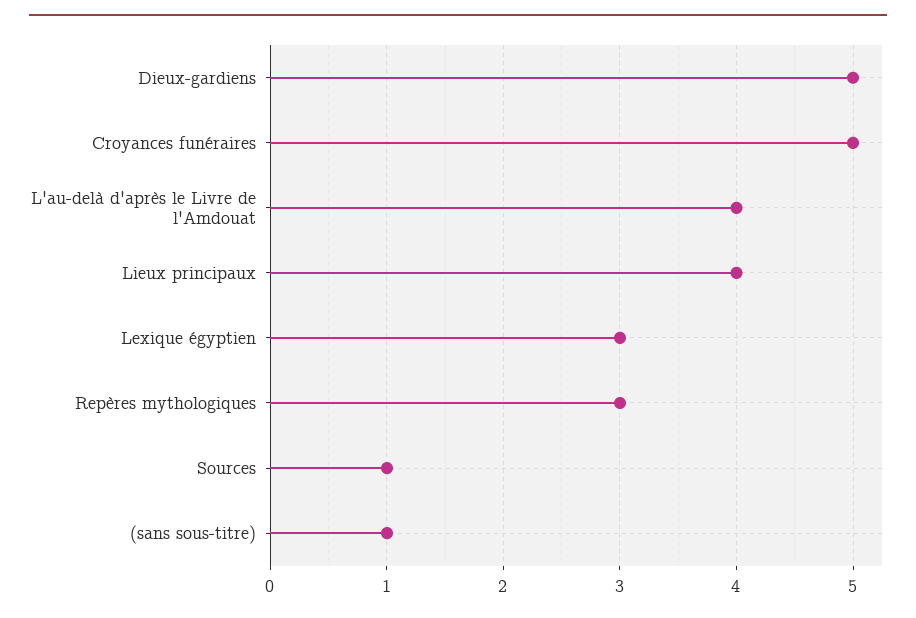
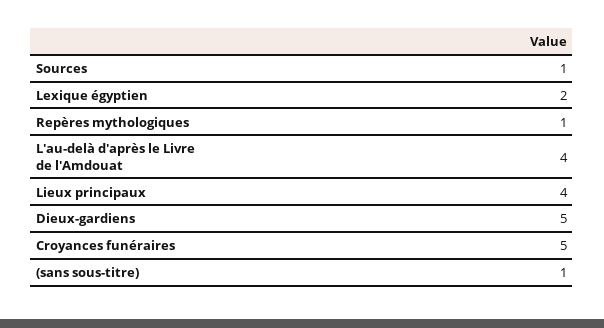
Lexique égyptien: 3 -> 2
Repères mythologiques: 3 -> 1

